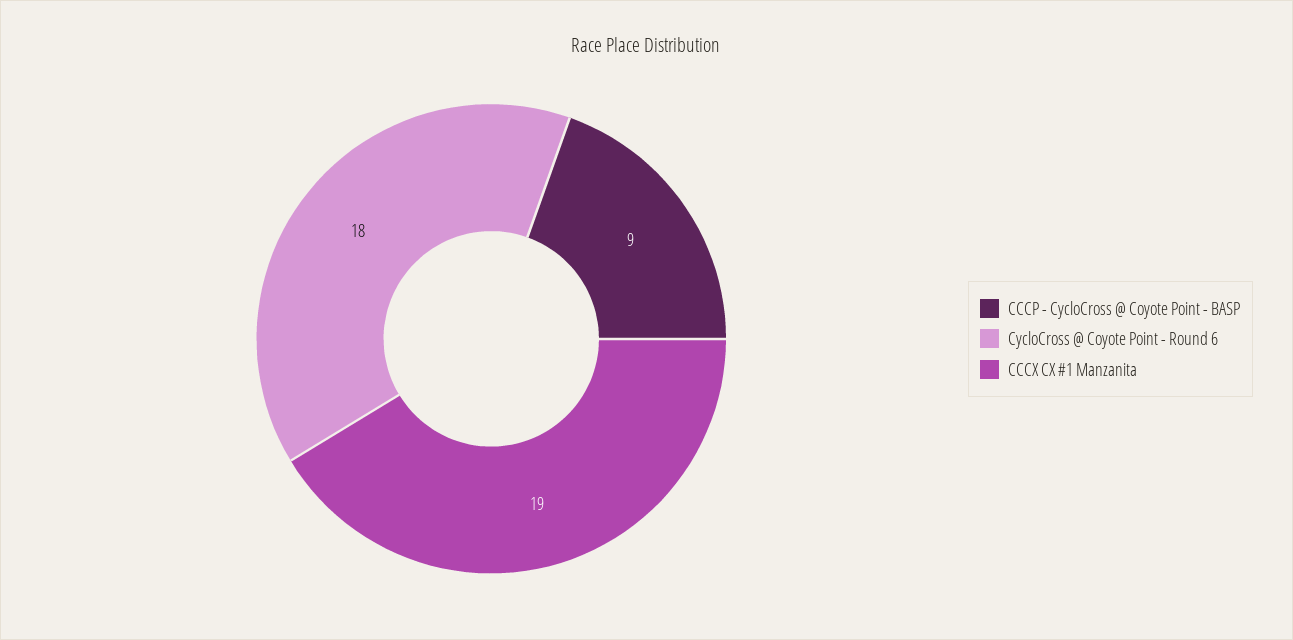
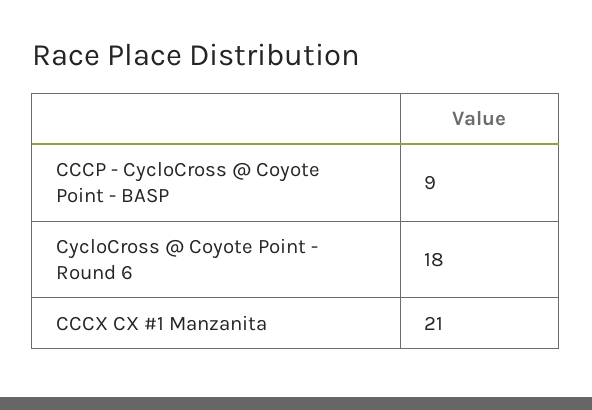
CCCX CX #1 Manzanita: 19 -> 21

